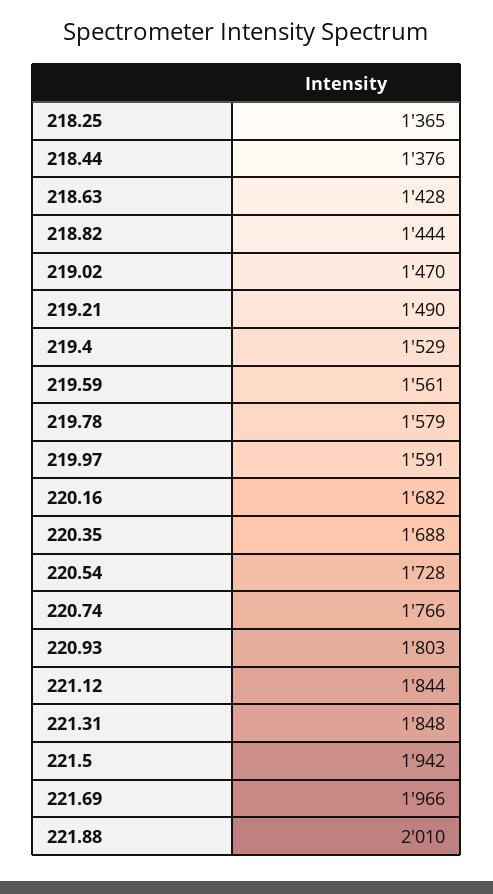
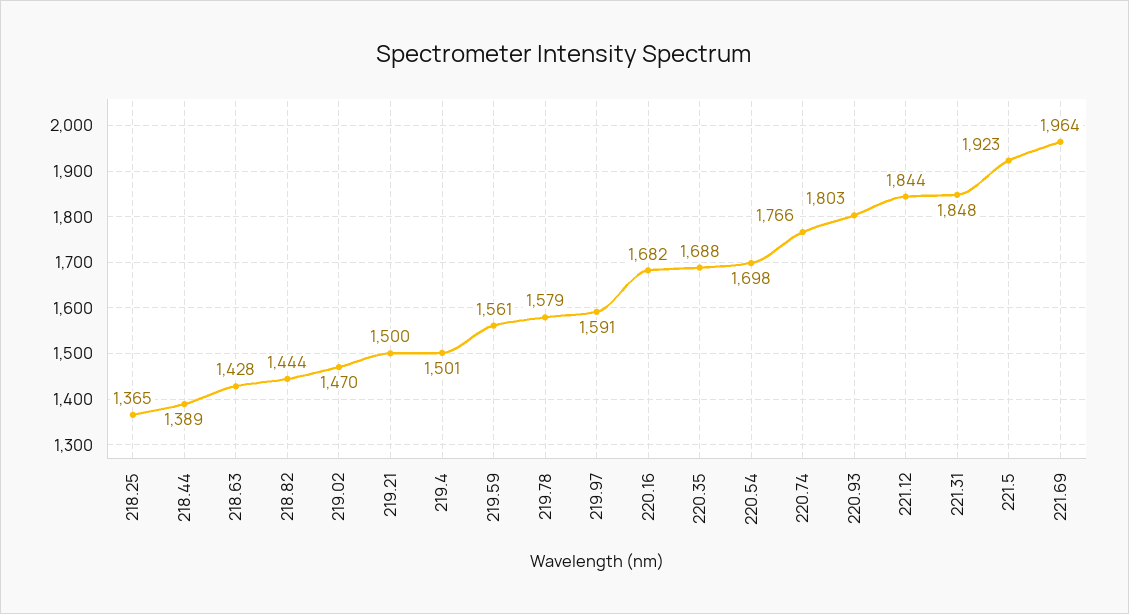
218.44: 1376 -> 1389
219.21: 1490 -> 1500
219.4: 1529 -> 1501
220.54: 1728 -> 1698
221.5: 1942 -> 1923
221.69: 1966 -> 1964
221.88: 2010 -> none

